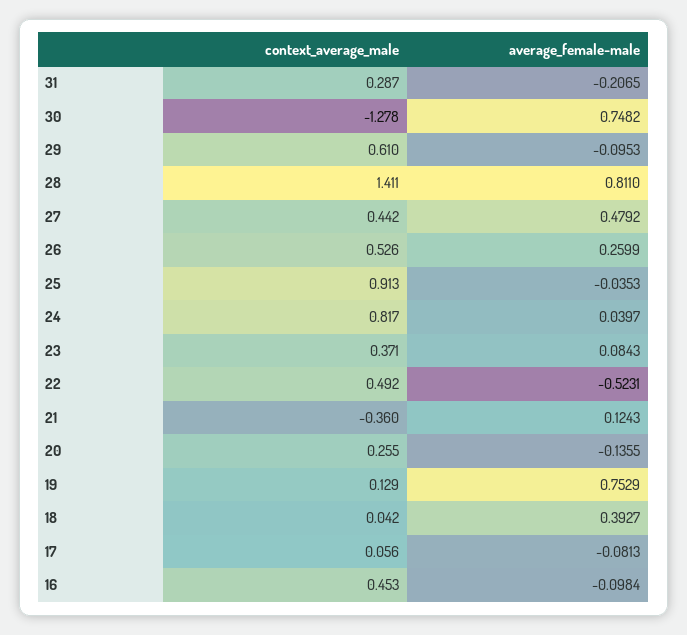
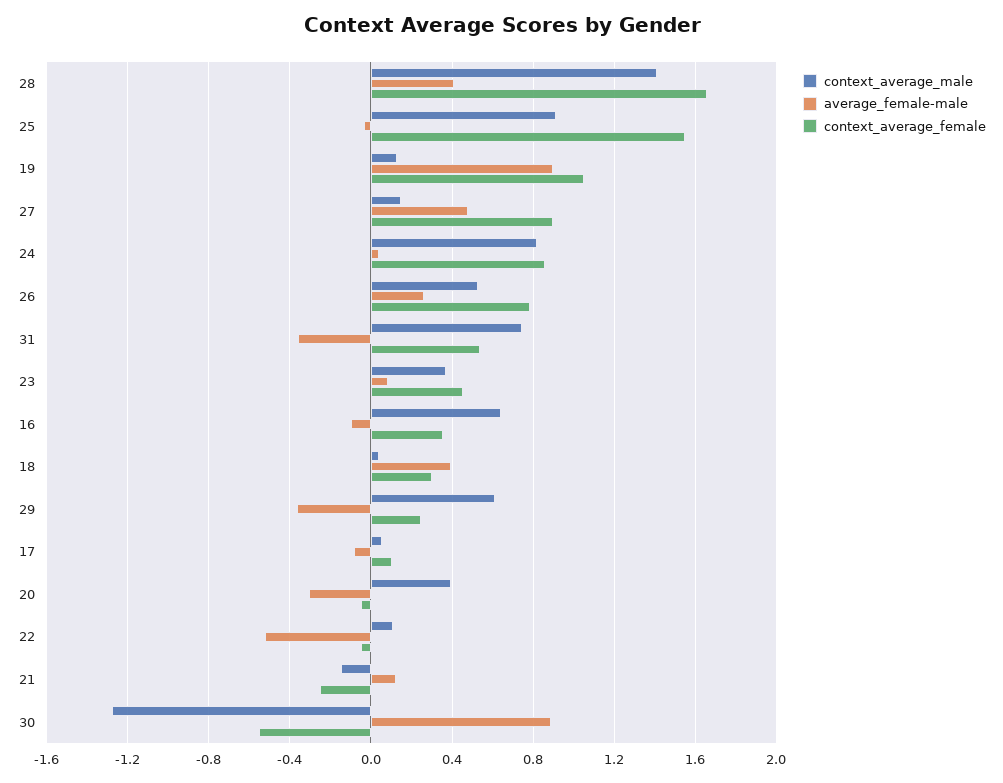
context_average_male, 31: 0.287 -> 0.75
average_female-male, 31: -0.2065 -> -0.35
average_female-male, 30: 0.7482 -> 0.9
average_female-male, 29: -0.0953 -> -0.35
average_female-male, 28: 0.811 -> 0.4
context_average_male, 27: 0.442 -> 0.15
context_average_male, 22: 0.492 -> 0.1
context_average_male, 21: -0.36 -> -0.15
context_average_male, 20: 0.255 -> 0.4
average_female-male, 20: -0.1355 -> -0.3
average_female-male, 19: 0.7529 -> 0.9
context_average_male, 16: 0.453 -> 0.65
context_average_female, 28: none -> 1.65
context_average_female, 25: none -> 1.55
context_average_female, 19: none -> 1.05
context_average_female, 27: none -> 0.9
context_average_female, 24: none -> 0.85
context_average_female, 26: none -> 0.8
context_average_female, 31: none -> 0.55
context_average_female, 23: none -> 0.45
context_average_female, 16: none -> 0.35
context_average_female, 18: none -> 0.3
context_average_female, 29: none -> 0.25
context_average_female, 17: none -> 0.1
context_average_female, 20: none -> -0.05
context_average_female, 22: none -> -0.05
context_average_female, 21: none -> -0.25
context_average_female, 30: none -> -0.55

